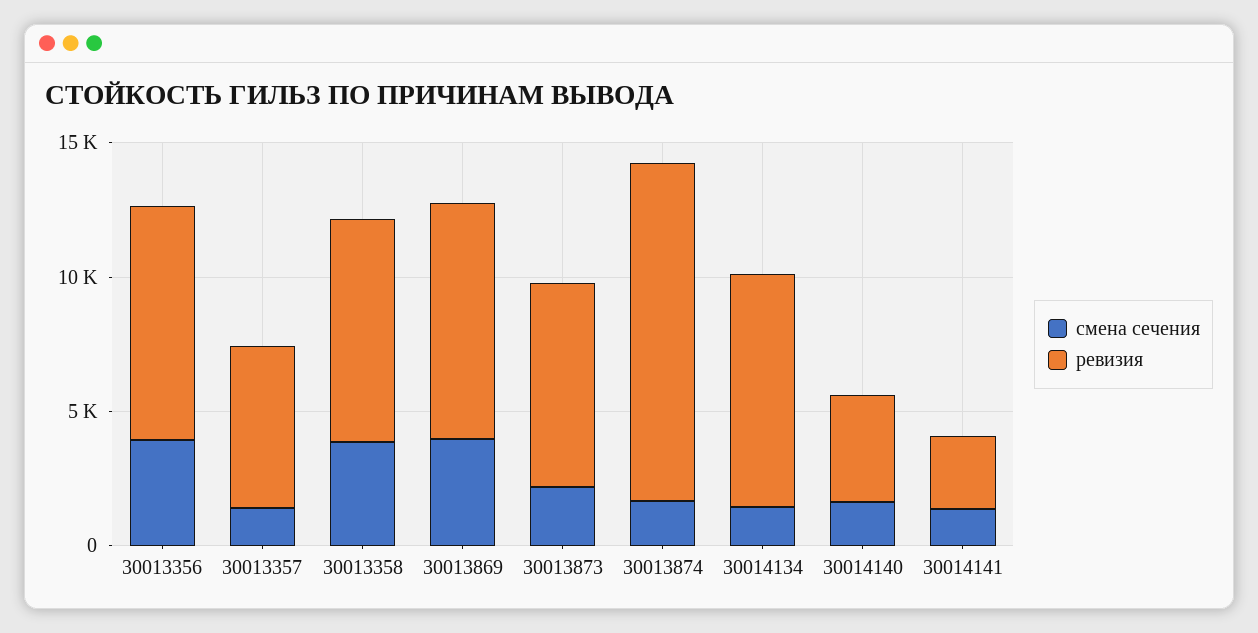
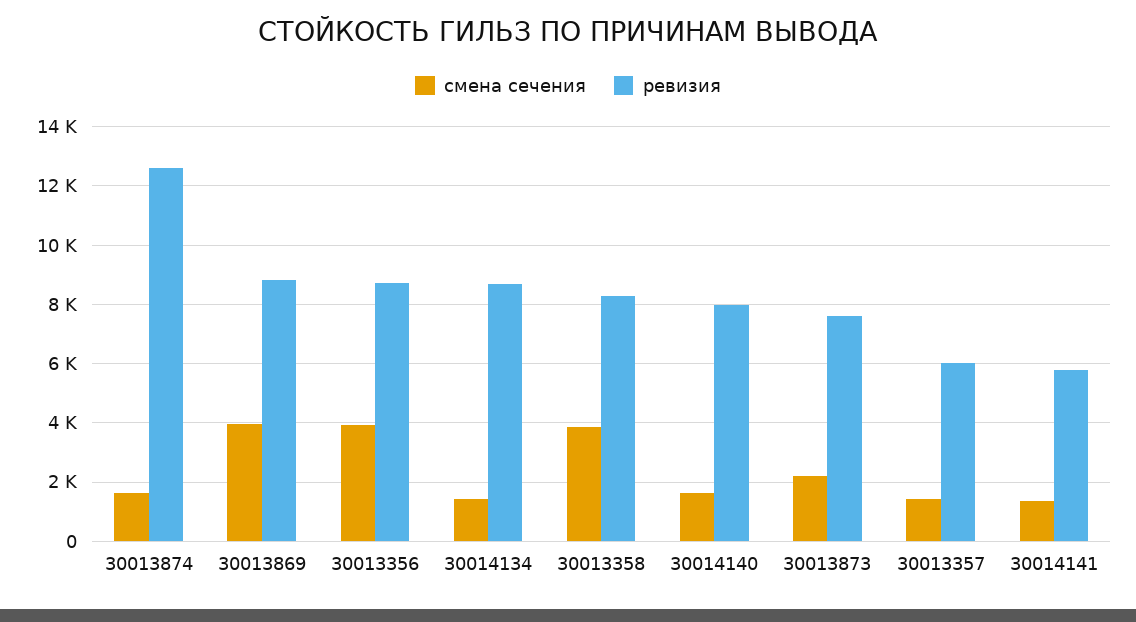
ревизия, 30014140: 4000 -> 8000
ревизия, 30014141: 3000 -> 5750

